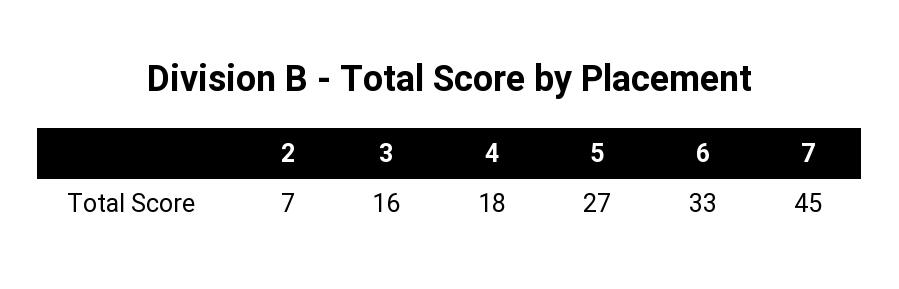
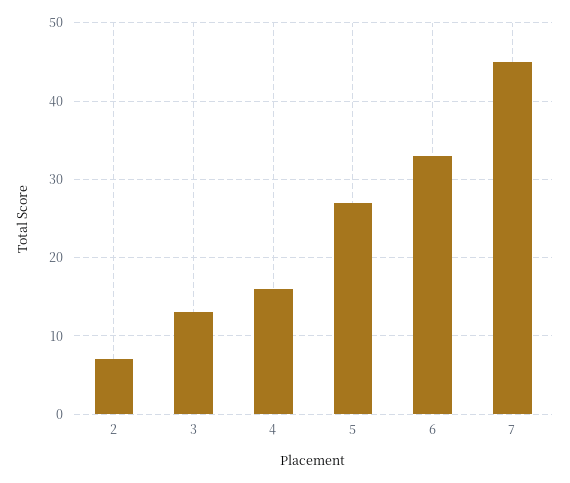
3: 16 -> 13
4: 18 -> 16

